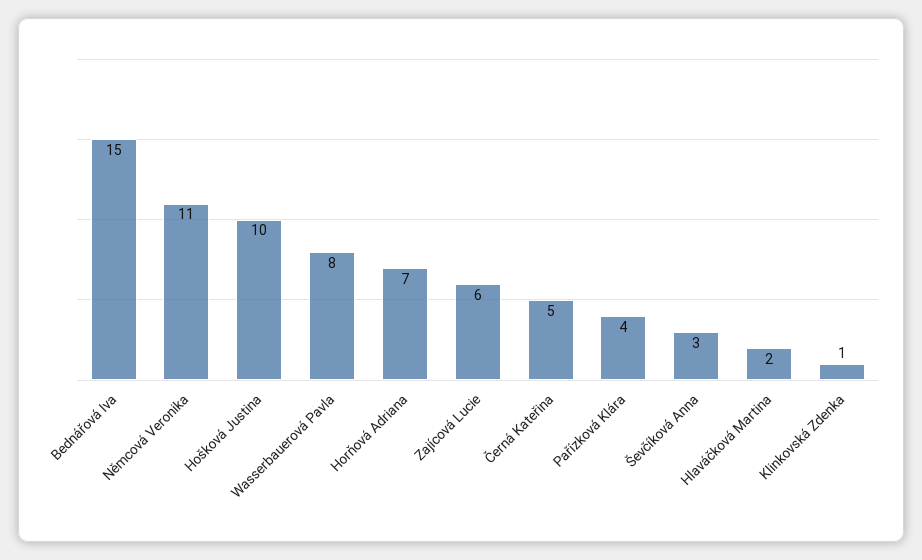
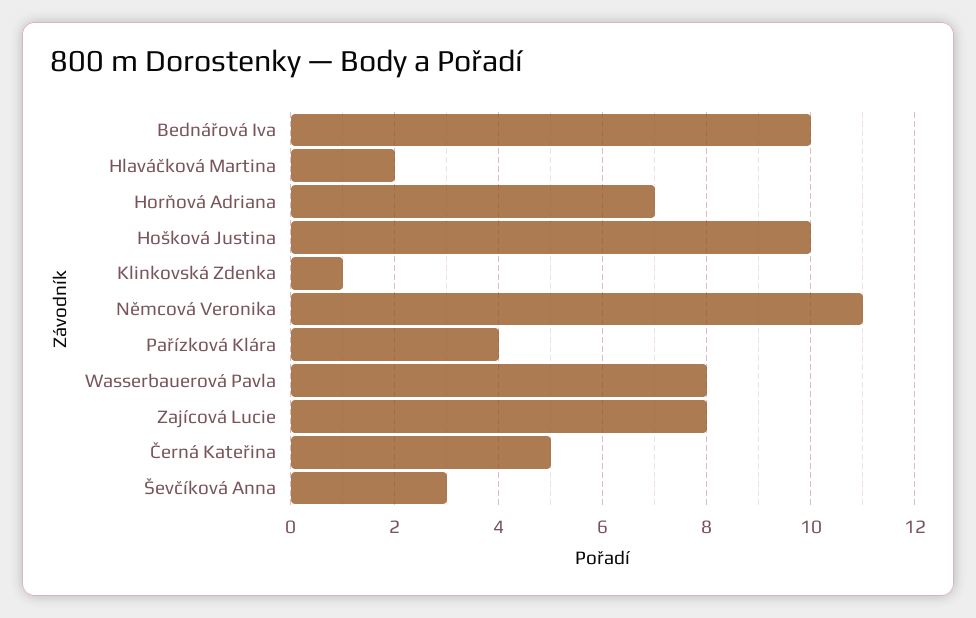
Bednářová Iva: 15 -> 10
Zajícová Lucie: 6 -> 8

